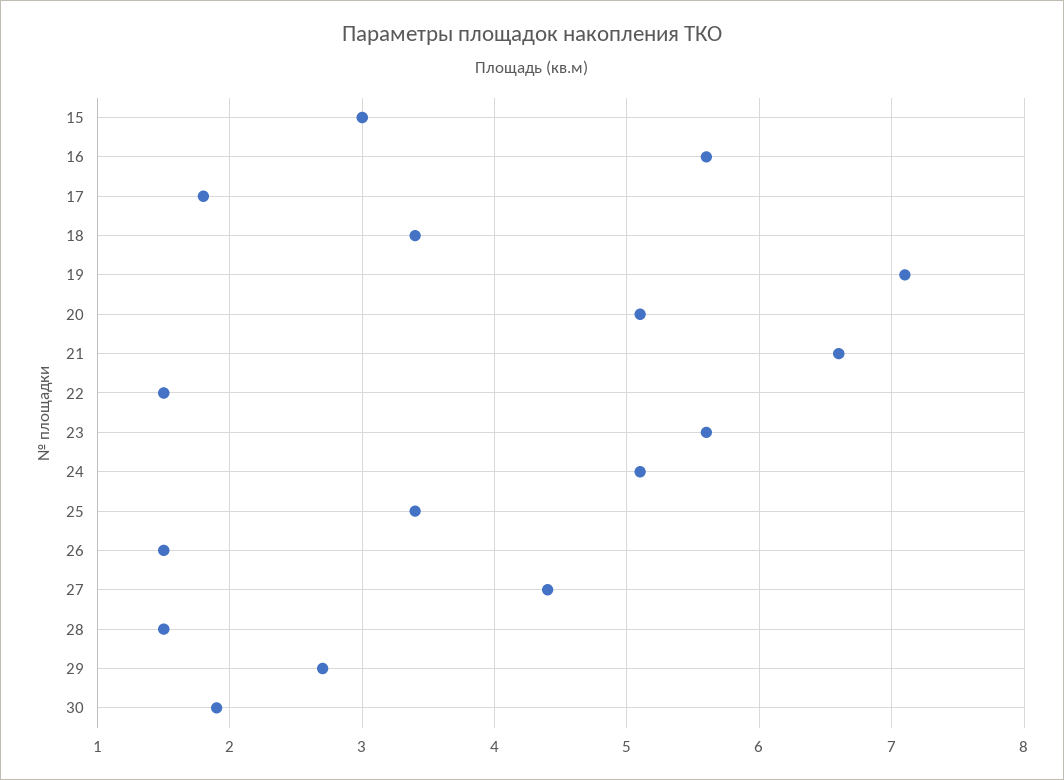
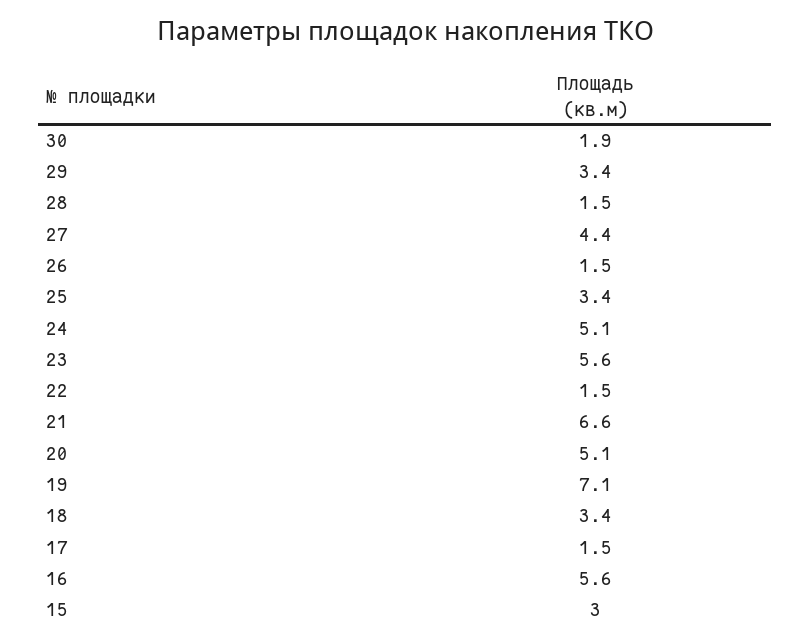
17: 1.8 -> 1.5
29: 2.7 -> 3.4

